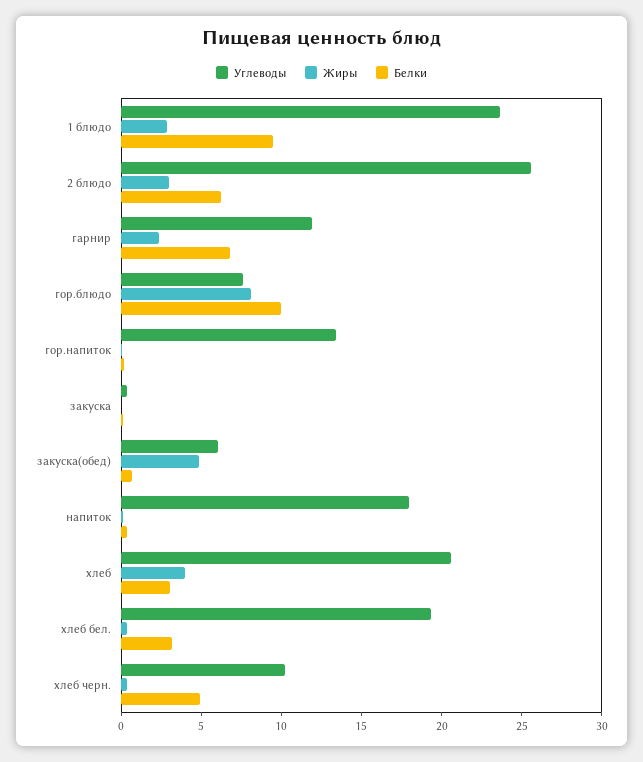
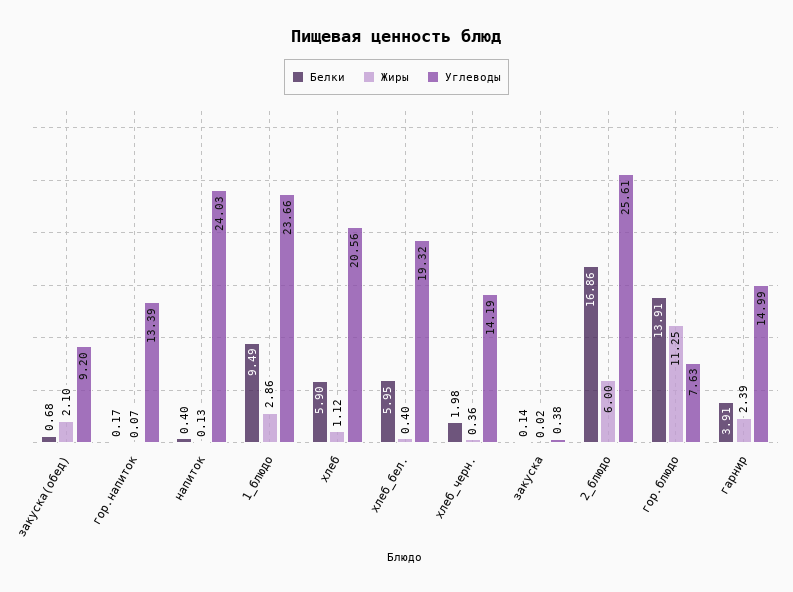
Жиры, 2 блюдо: 3 -> 6
Белки, 2 блюдо: 6 -> 16.86
Углеводы, гарнир: 12 -> 14.99
Белки, гарнир: 7 -> 3.91
Жиры, гор.блюдо: 8 -> 11.25
Белки, гор.блюдо: 10 -> 13.91
Углеводы, закуска(обед): 6 -> 9.2
Жиры, закуска(обед): 5 -> 2.1
Углеводы, напиток: 18 -> 24.03
Жиры, хлеб: 4 -> 1.12
Белки, хлеб: 3 -> 5.9
Белки, хлеб бел.: 3 -> 5.95
Углеводы, хлеб черн.: 10 -> 14.19
Белки, хлеб черн.: 5 -> 1.98

